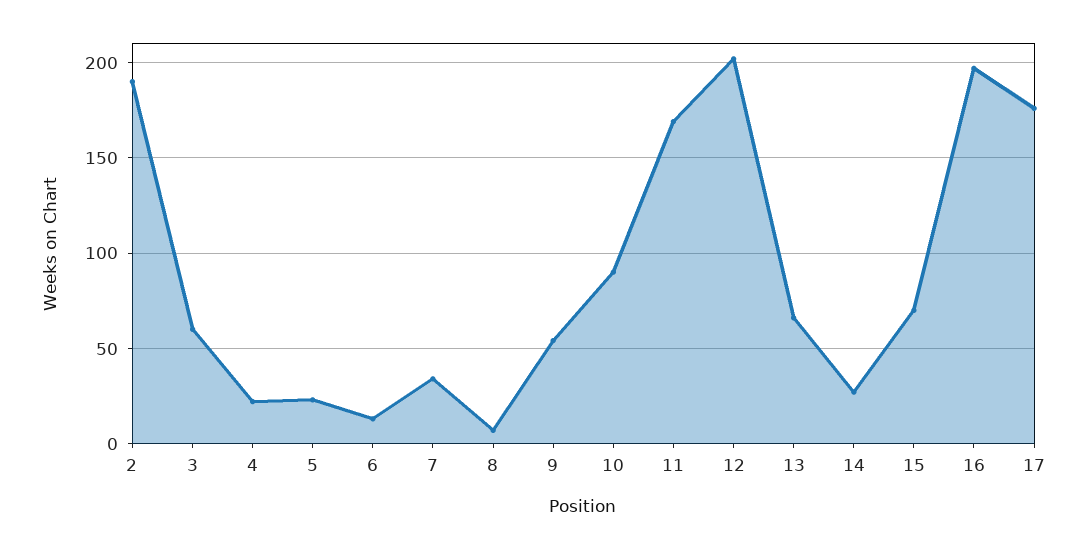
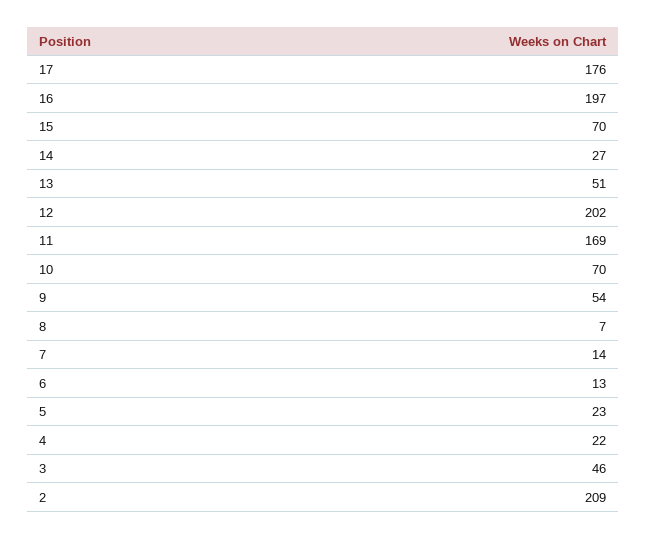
2: 190 -> 209
3: 60 -> 46
7: 35 -> 14
10: 90 -> 70
13: 65 -> 51

